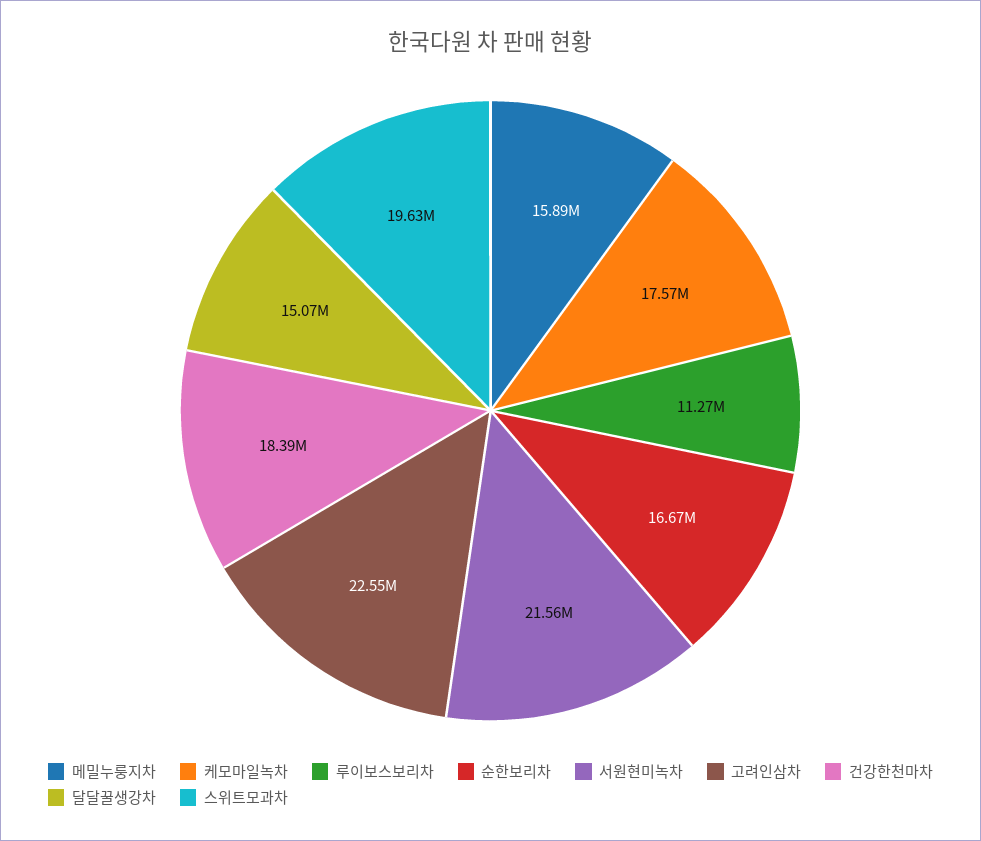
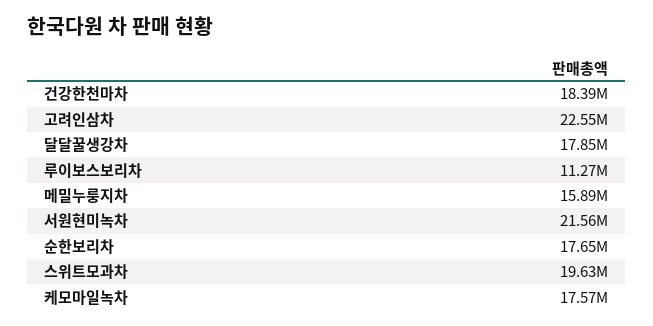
순한보리차: 16670000 -> 17650000
달달꿀생강차: 15070000 -> 17850000

